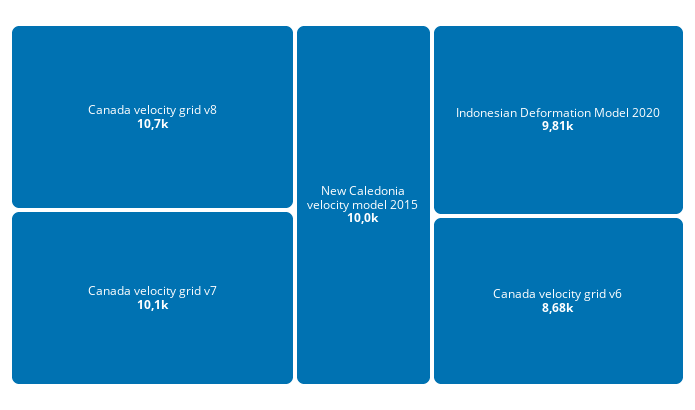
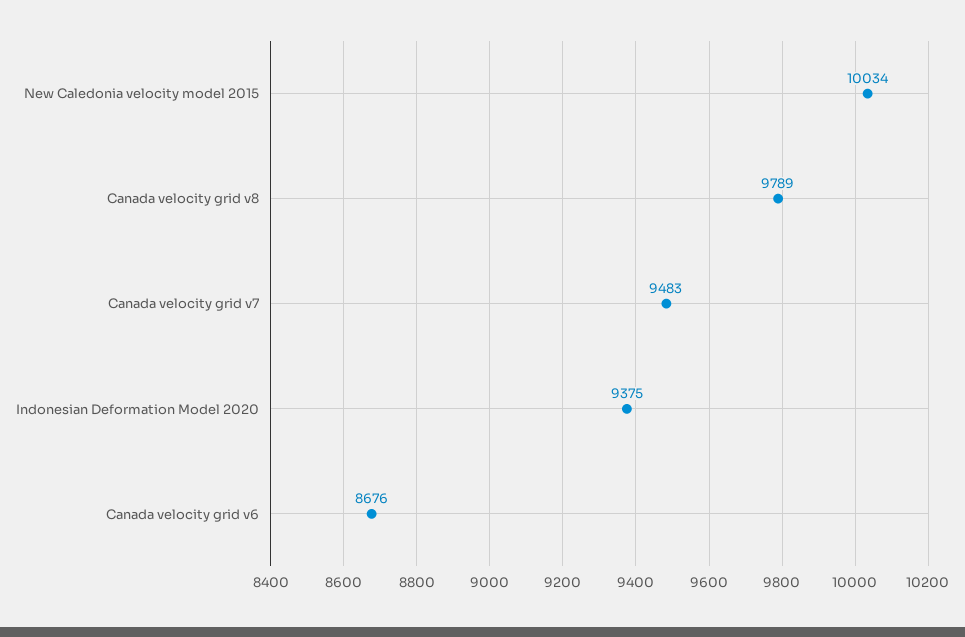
Canada velocity grid v8: 10700 -> 9789
Canada velocity grid v7: 10100 -> 9483
Indonesian Deformation Model 2020: 9810 -> 9375

